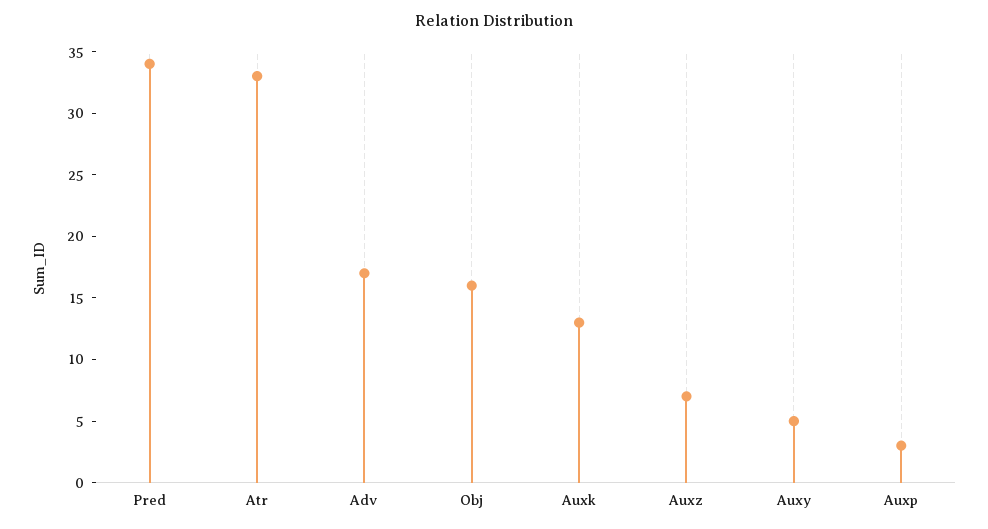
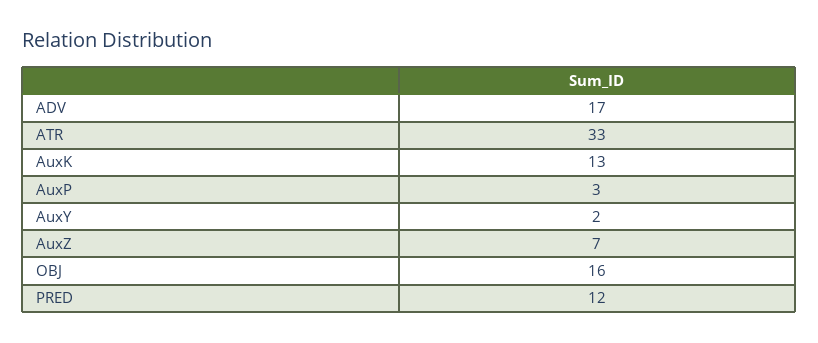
Pred: 34 -> 12
Auxy: 5 -> 2

